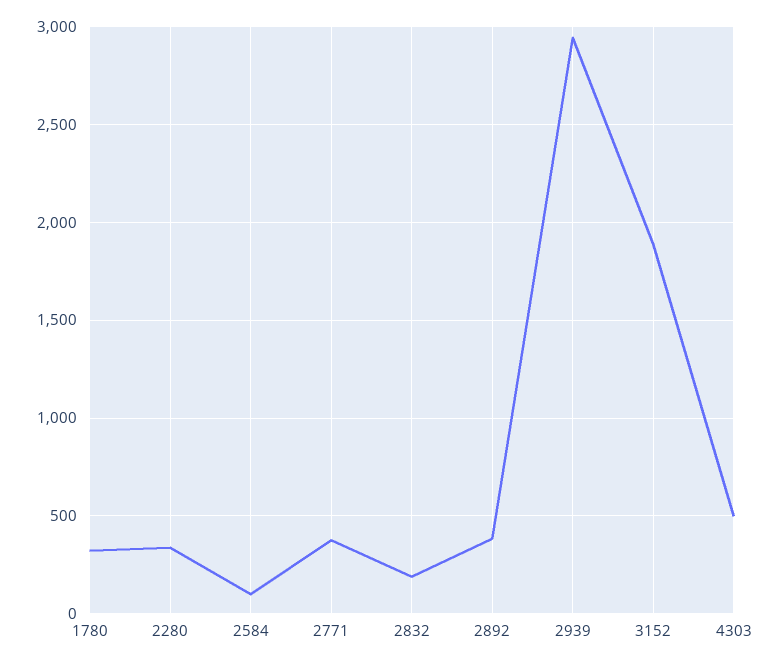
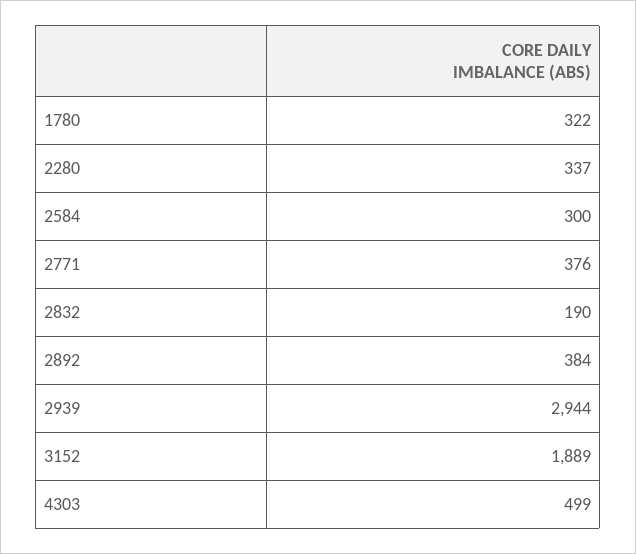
2584: 100 -> 300

